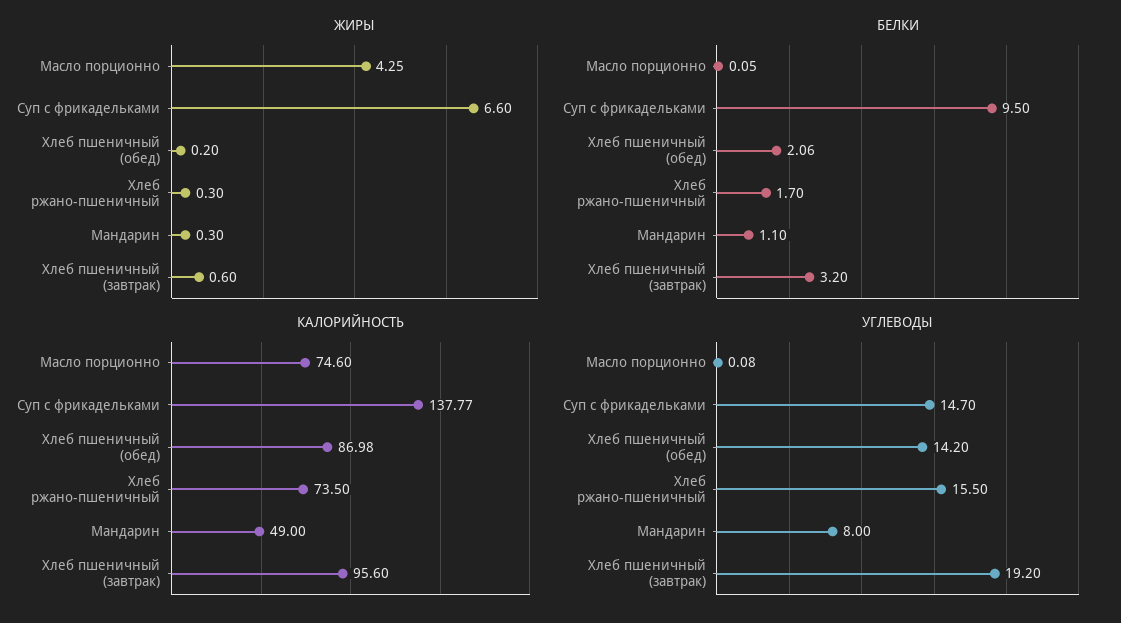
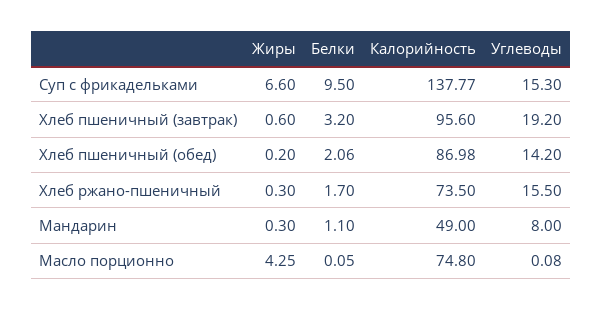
КАЛОРИЙНОСТЬ, Масло порционно: 74.6 -> 74.8
УГЛЕВОДЫ, Суп с фрикадельками: 14.7 -> 15.3

